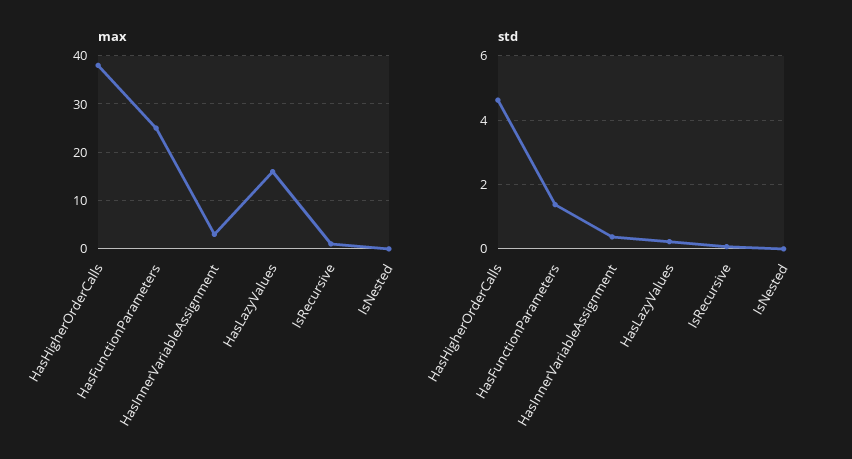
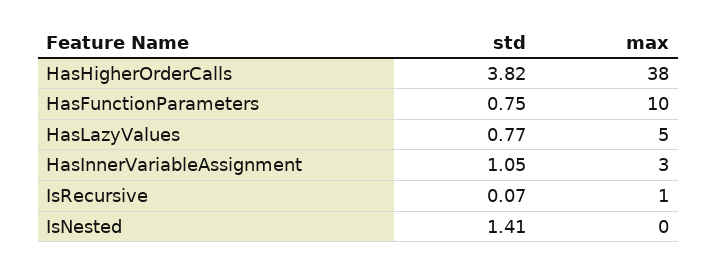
max, HasFunctionParameters: 25 -> 10
max, HasLazyValues: 15 -> 5
std, HasHigherOrderCalls: 4.6 -> 3.82
std, HasFunctionParameters: 1.4 -> 0.75
std, HasInnerVariableAssignment: 0.4 -> 1.05
std, HasLazyValues: 0.2 -> 0.77
std, IsNested: 0 -> 1.41

